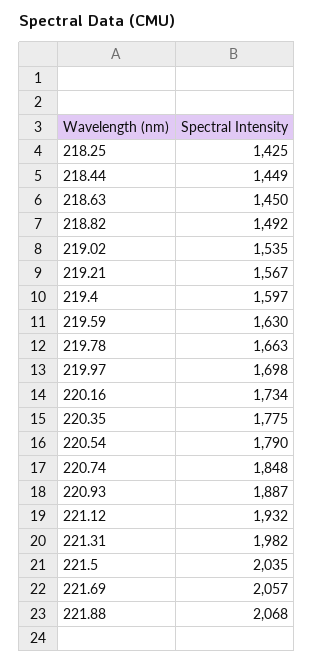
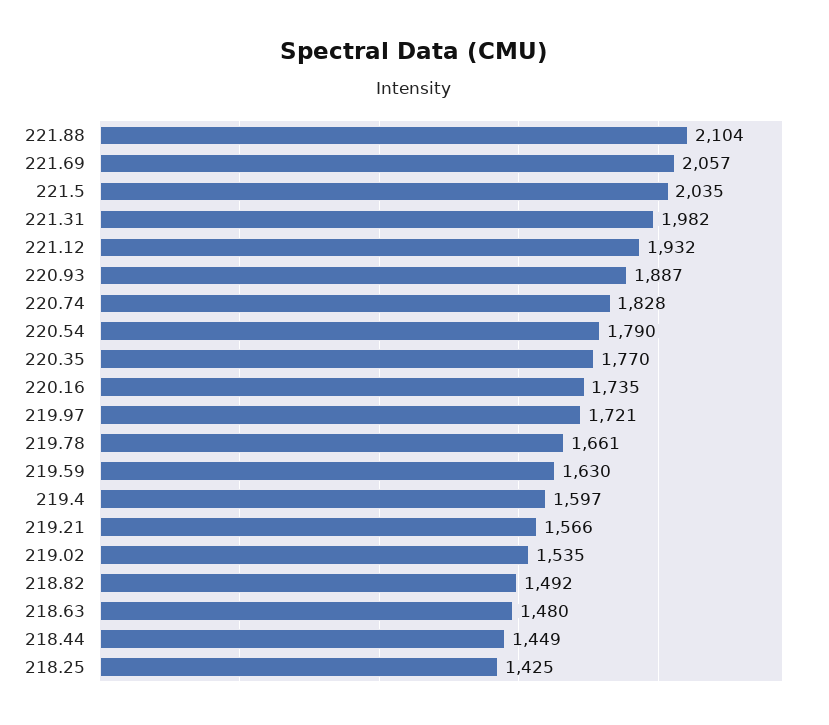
218.63: 1450 -> 1480
219.21: 1567 -> 1566
219.78: 1663 -> 1661
219.97: 1698 -> 1721
220.16: 1734 -> 1735
220.35: 1775 -> 1770
220.74: 1848 -> 1828
221.88: 2068 -> 2104

